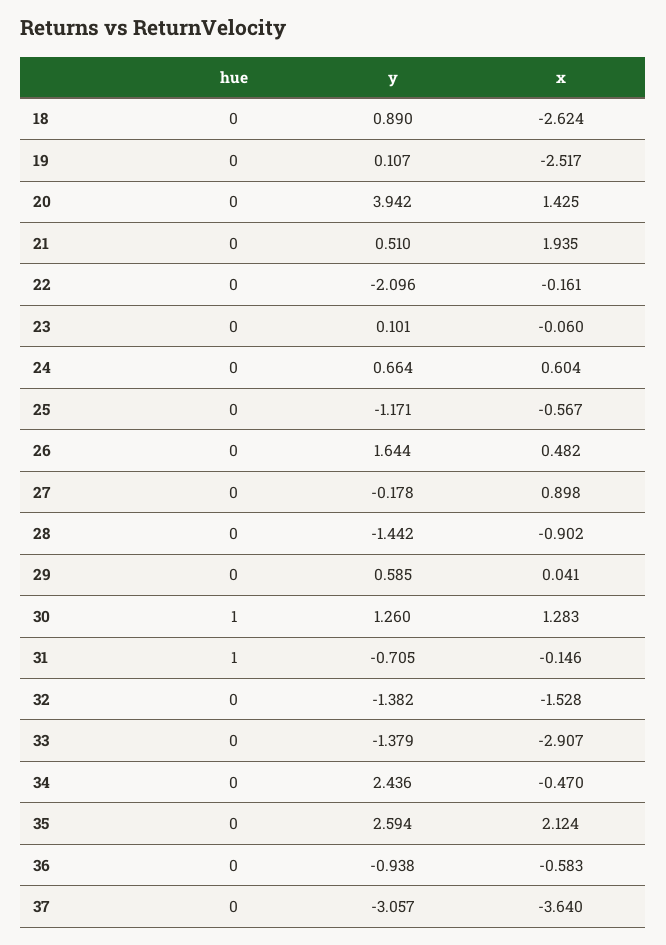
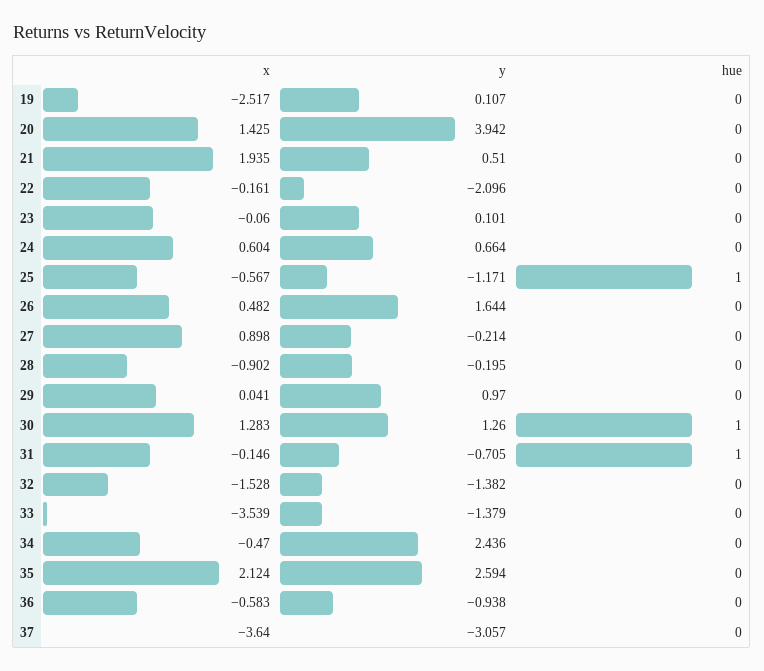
hue, 18: 0 -> none
y, 18: 0.89 -> none
x, 18: -2.624 -> none
hue, 25: 0 -> 1
y, 27: -0.178 -> -0.214
y, 28: -1.442 -> -0.195
y, 29: 0.585 -> 0.97
x, 33: -2.907 -> -3.539

